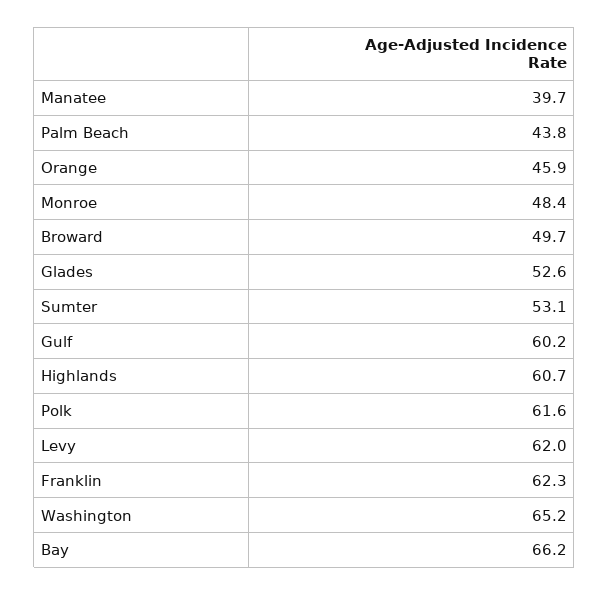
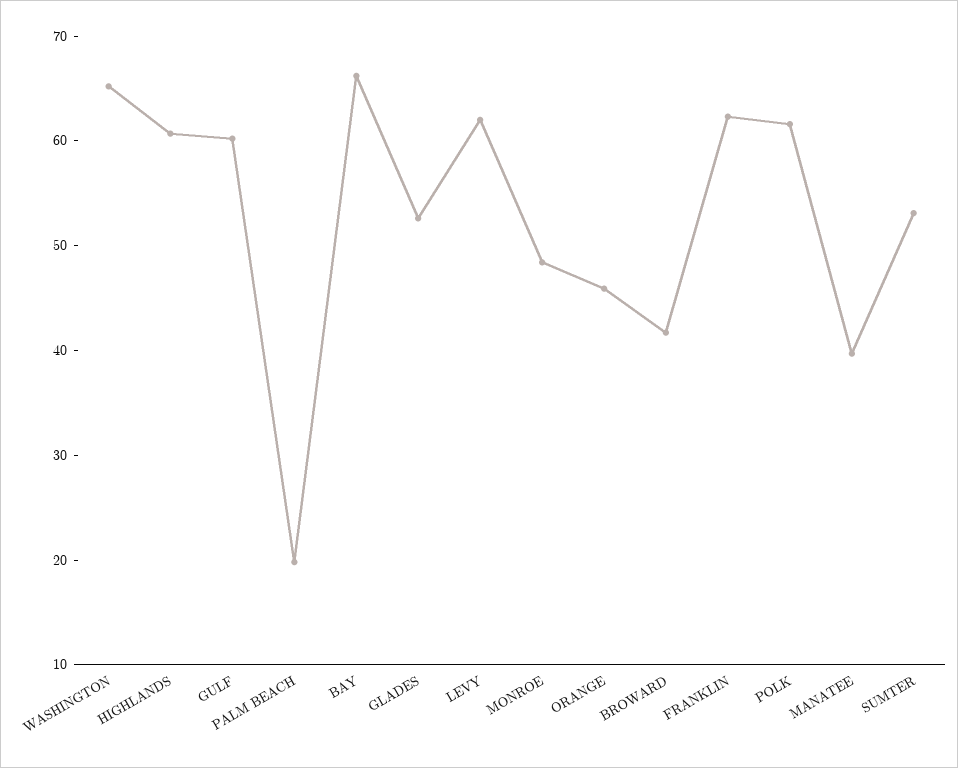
Palm Beach: 43.8 -> 20
Broward: 49.7 -> 42

